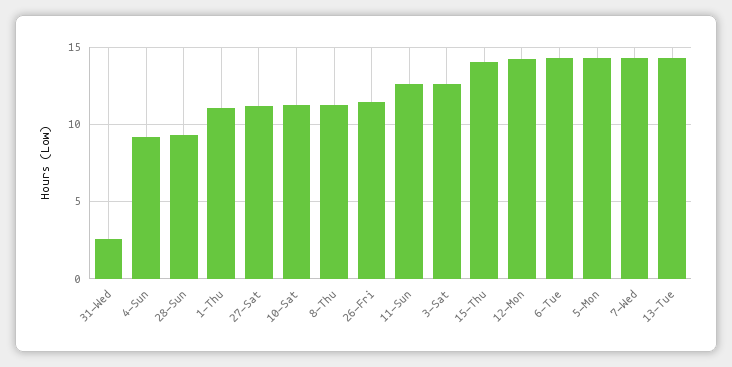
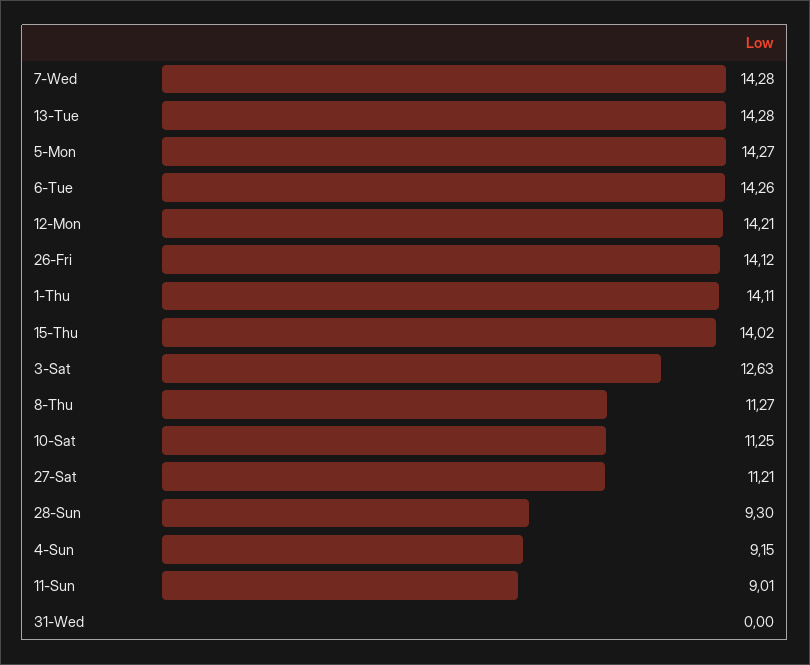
31-Wed: 2.5 -> 0
1-Thu: 11 -> 14.11
26-Fri: 11.5 -> 14.12
11-Sun: 12.5 -> 9.01

